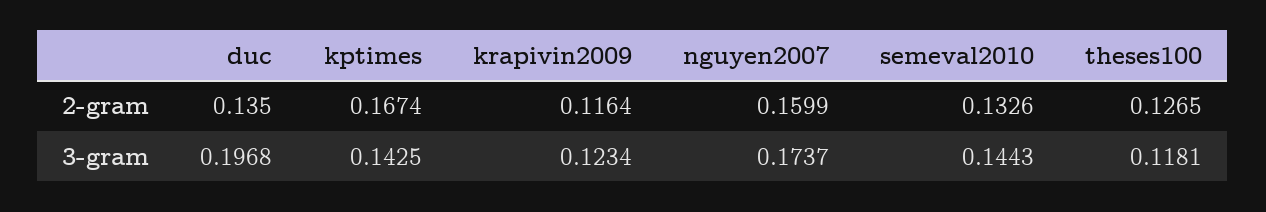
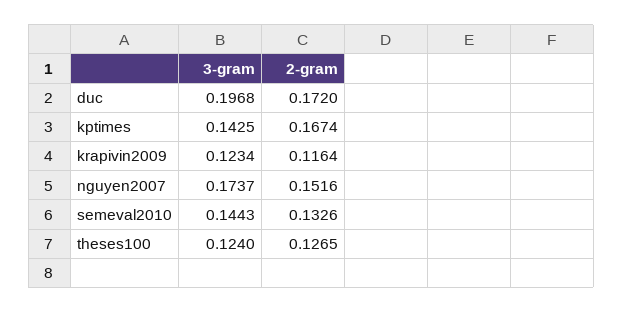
duc, 2-gram: 0.135 -> 0.172
nguyen2007, 2-gram: 0.1599 -> 0.1516
theses100, 3-gram: 0.1181 -> 0.124

